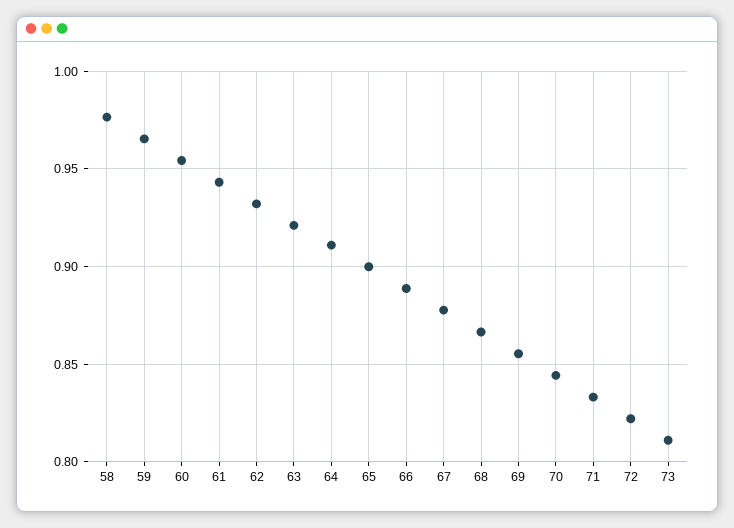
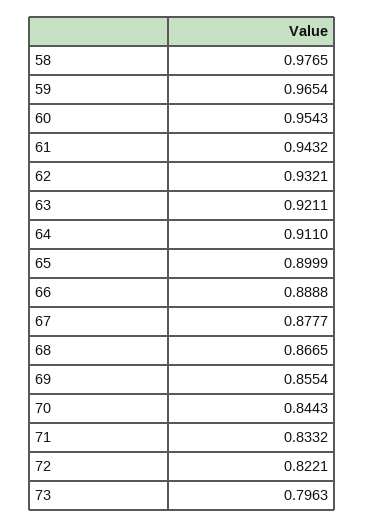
73: 0.81 -> 0.7963

